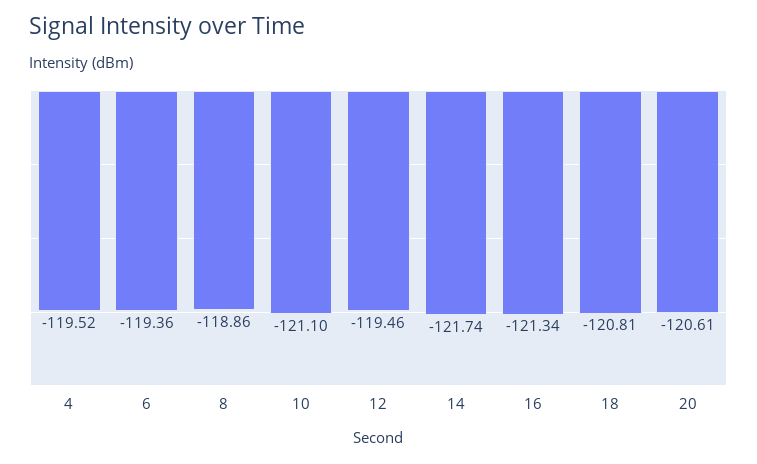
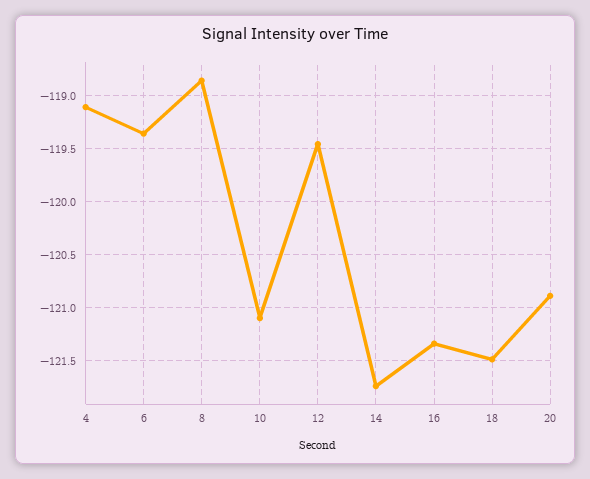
4: -119.52 -> -119.1
18: -120.81 -> -121.5
20: -120.61 -> -120.9

